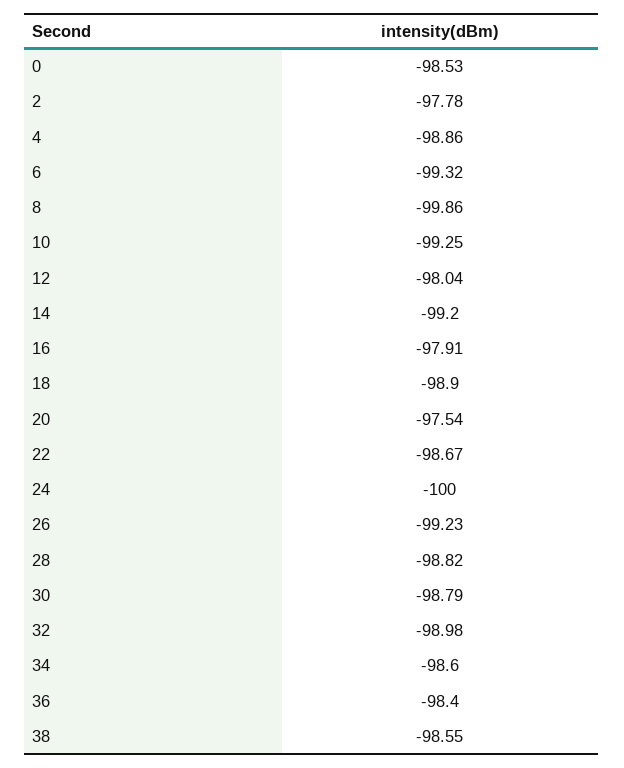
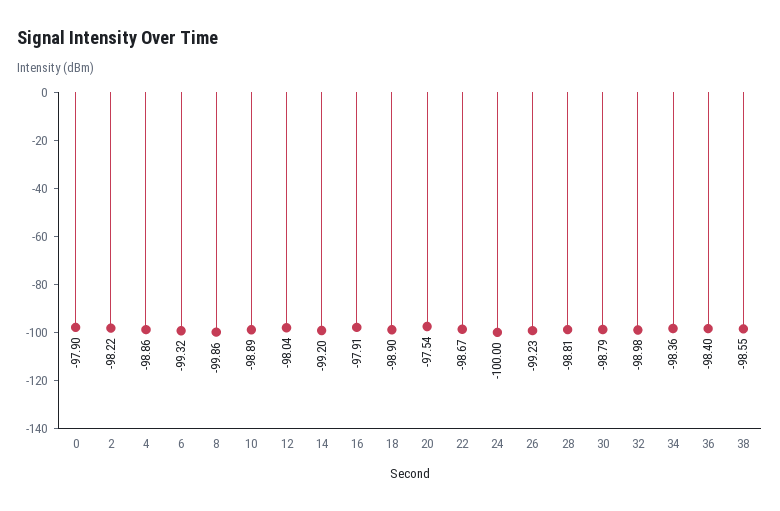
0: -98.53 -> -97.9
2: -97.78 -> -98.22
10: -99.25 -> -98.89
28: -98.82 -> -98.81
34: -98.6 -> -98.36

